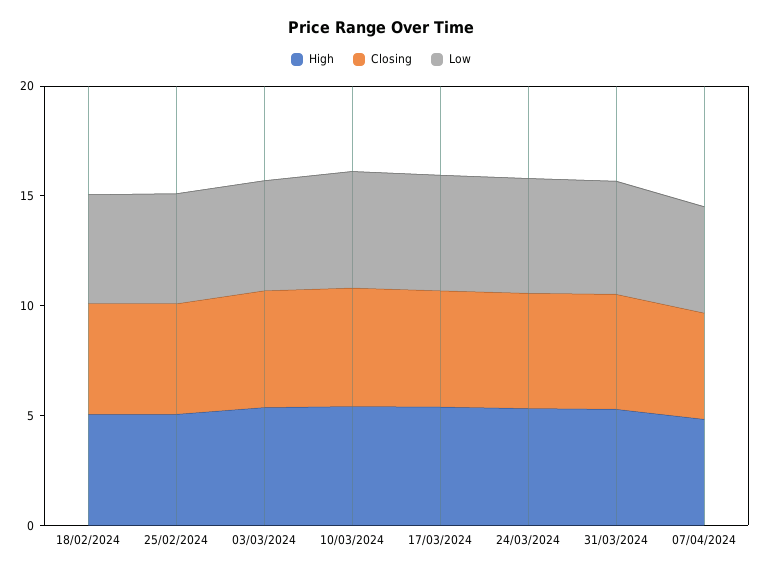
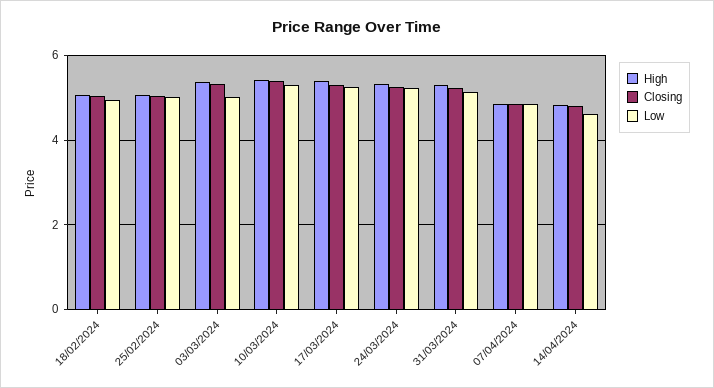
High, 14/04/2024: none -> 4.8
Closing, 14/04/2024: none -> 4.8
Low, 14/04/2024: none -> 4.6

